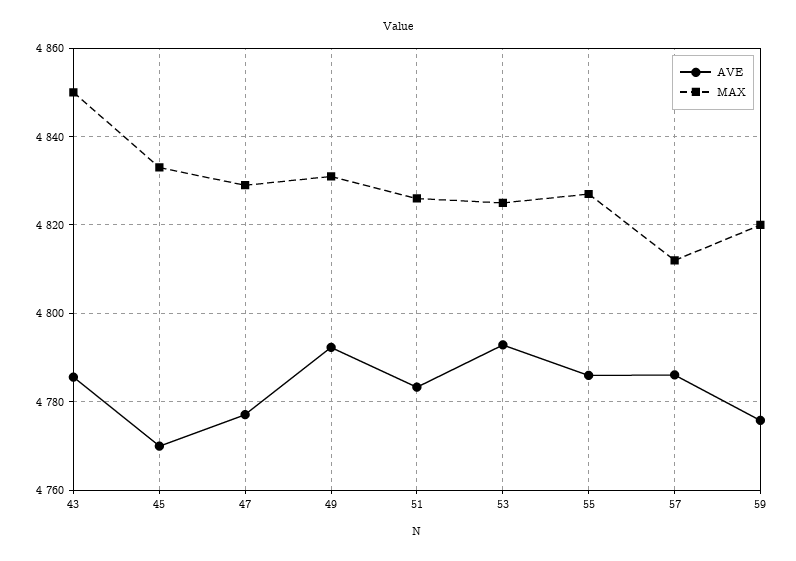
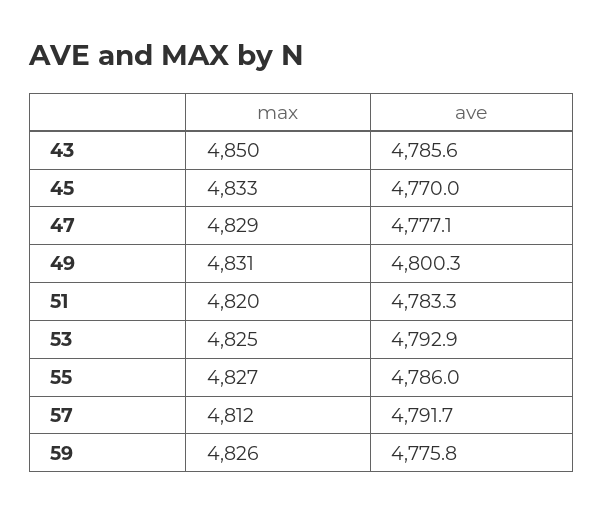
AVE, 49: 4792 -> 4800.3
MAX, 51: 4826 -> 4820
AVE, 57: 4786 -> 4791.7
MAX, 59: 4820 -> 4826

